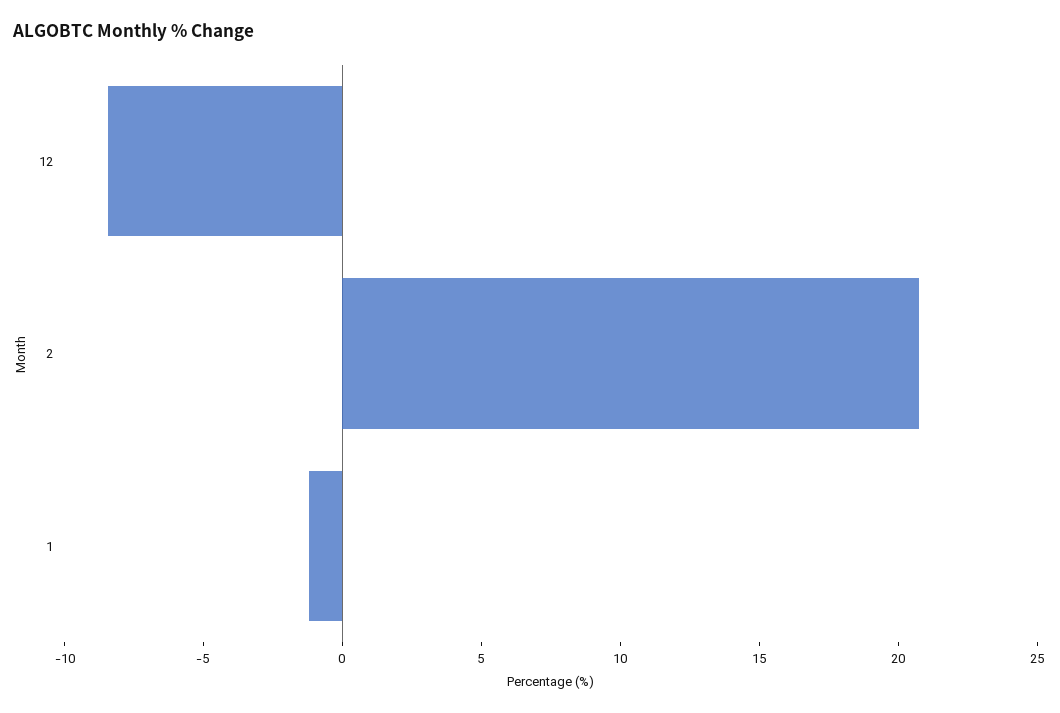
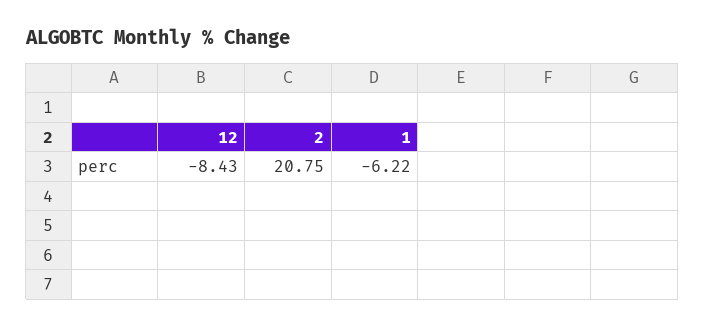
1: -1 -> -6.22

